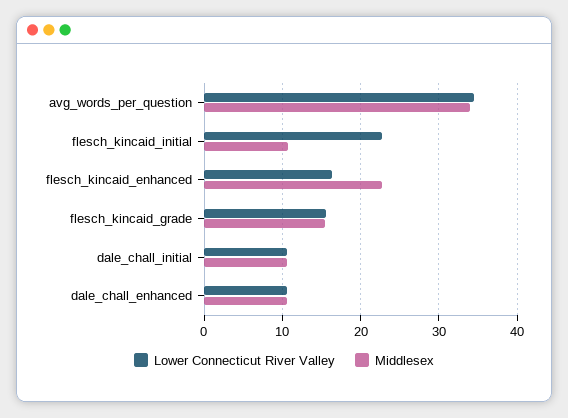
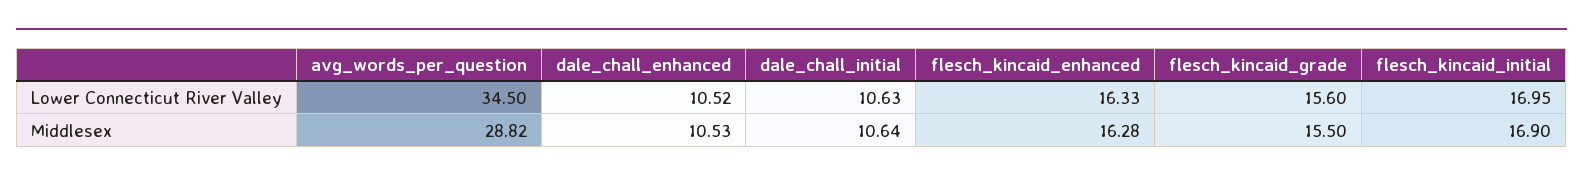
Middlesex, avg_words_per_question: 34 -> 28.82
Lower Connecticut River Valley, flesch_kincaid_initial: 23 -> 16.95
Middlesex, flesch_kincaid_initial: 11 -> 16.9
Middlesex, flesch_kincaid_enhanced: 23 -> 16.28

